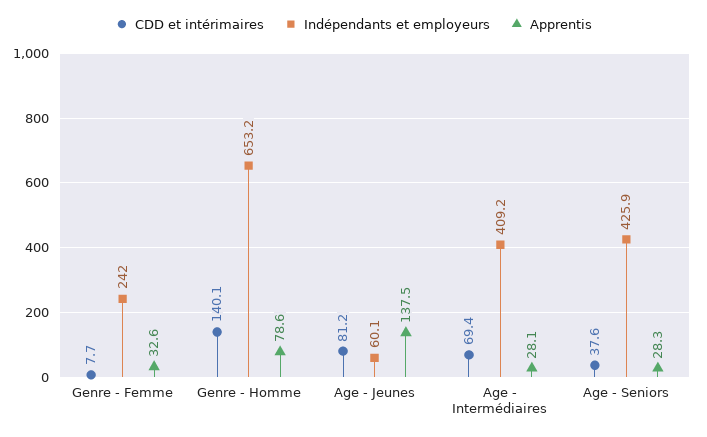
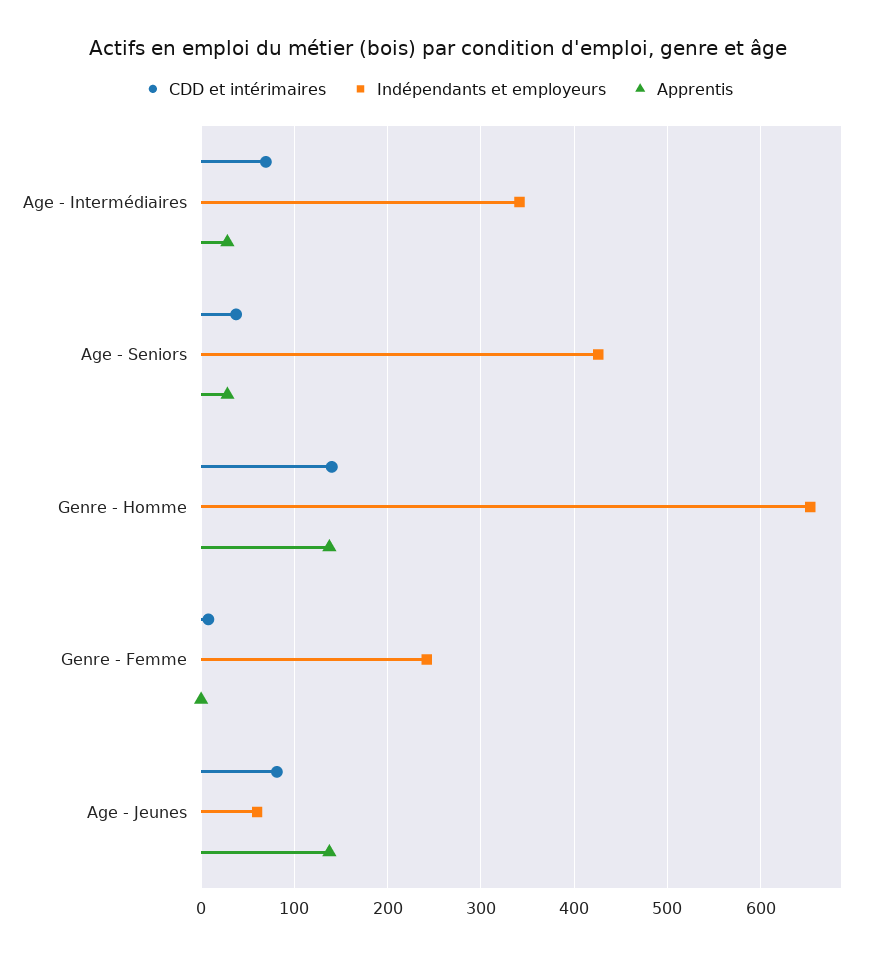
Apprentis, Genre - Femme: 32.6 -> 0
Apprentis, Genre - Homme: 78.6 -> 140
Indépendants et employeurs, Age - Intermédiaires: 409.2 -> 340

